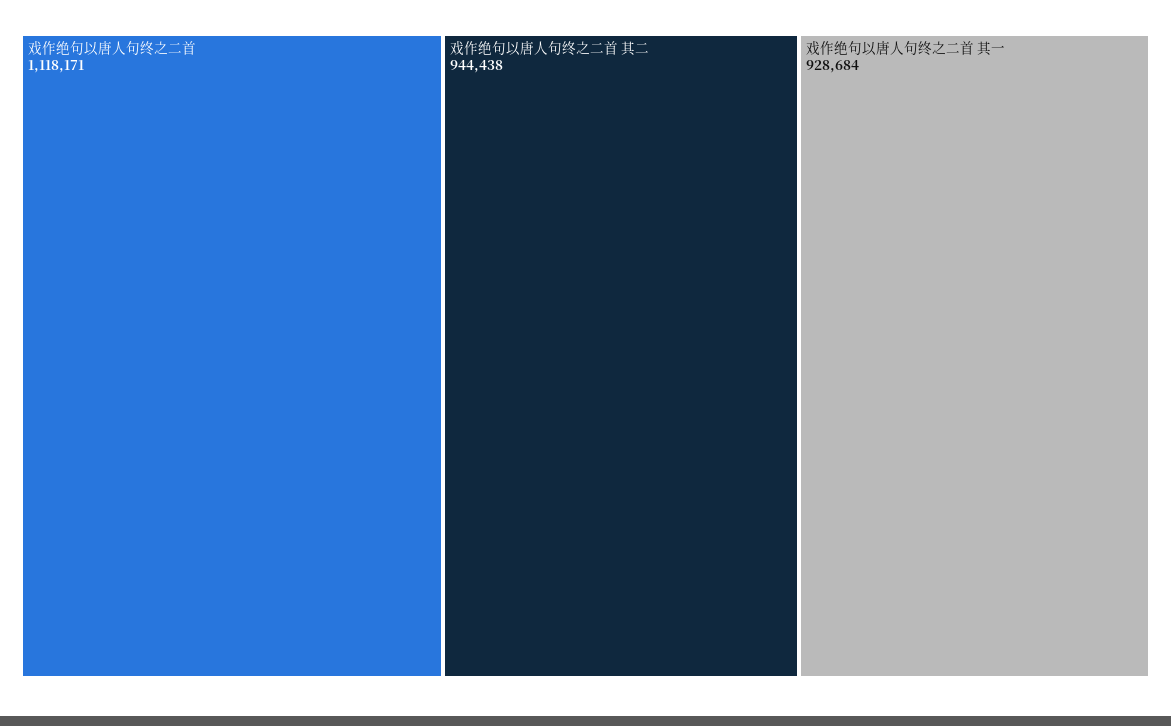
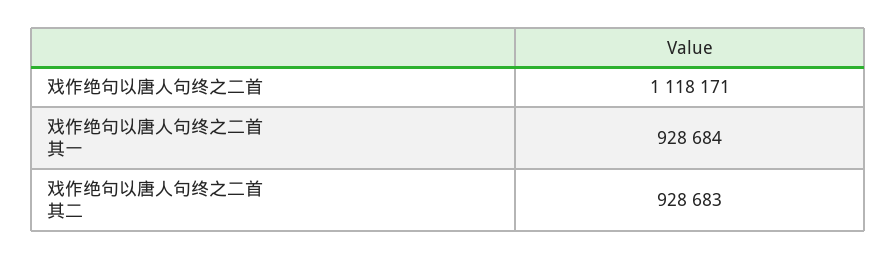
戏作绝句以唐人句终之二首 其二: 944438 -> 928683

